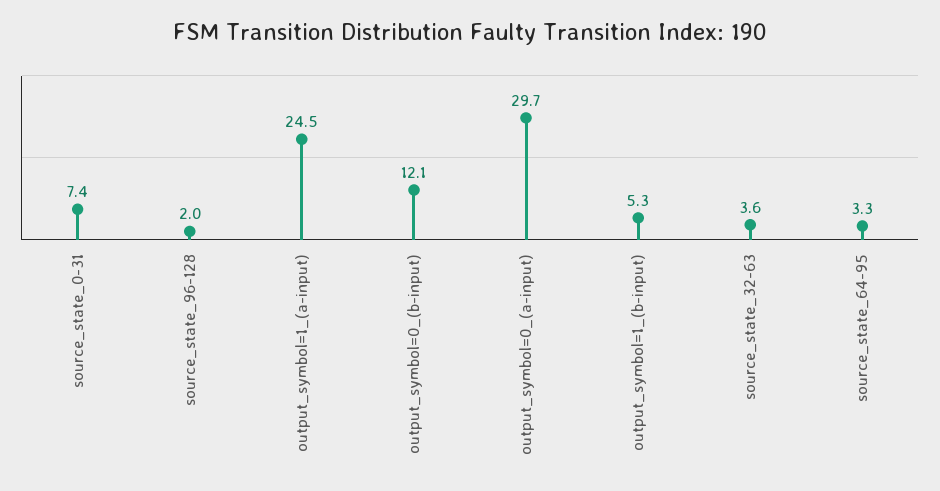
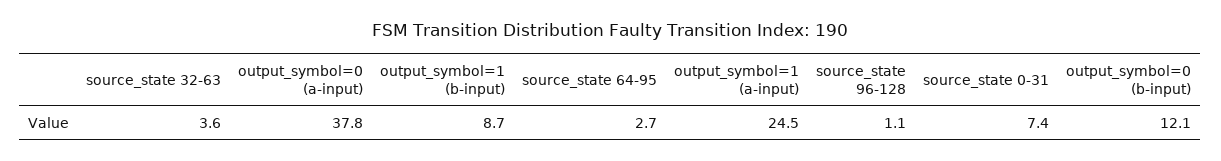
source_state_96-128: 2 -> 1.1
output_symbol=0_(a-input): 29.7 -> 37.8
output_symbol=1_(b-input): 5.3 -> 8.7
source_state_64-95: 3.3 -> 2.7

